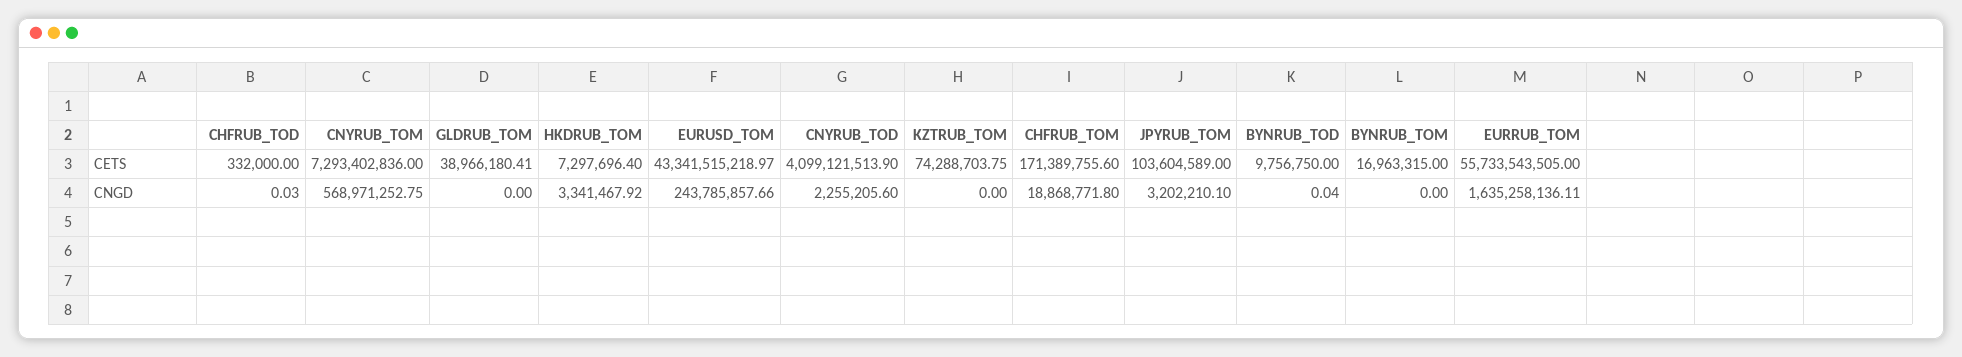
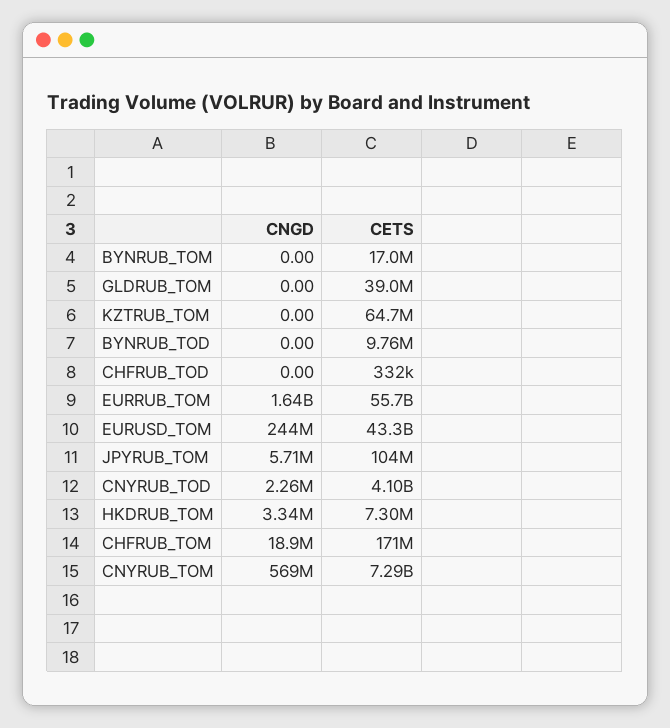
KZTRUB_TOM, CETS: 74288703.75 -> 64700000
CHFRUB_TOD, CNGD: 0.03 -> 0
JPYRUB_TOM, CNGD: 3202210.1 -> 5710000
BYNRUB_TOD, CNGD: 0.04 -> 0

